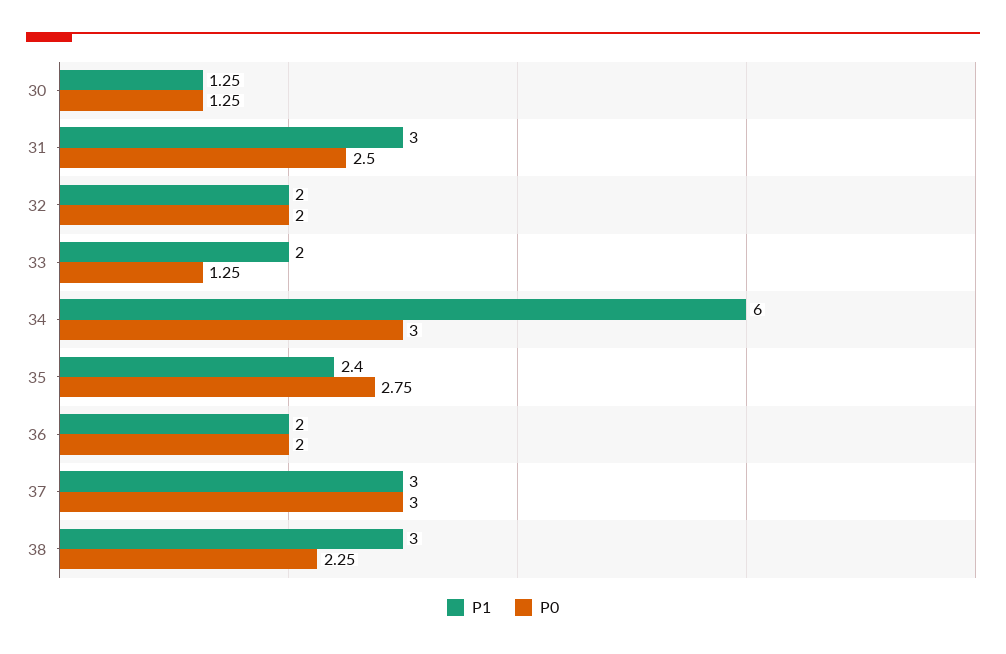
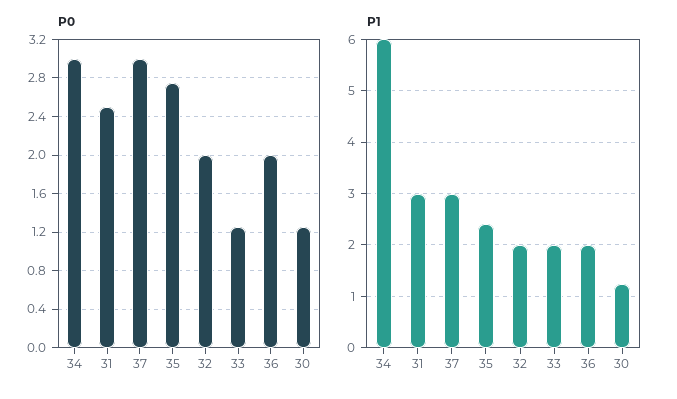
P1, 38: 3 -> none
P0, 38: 2.25 -> none

